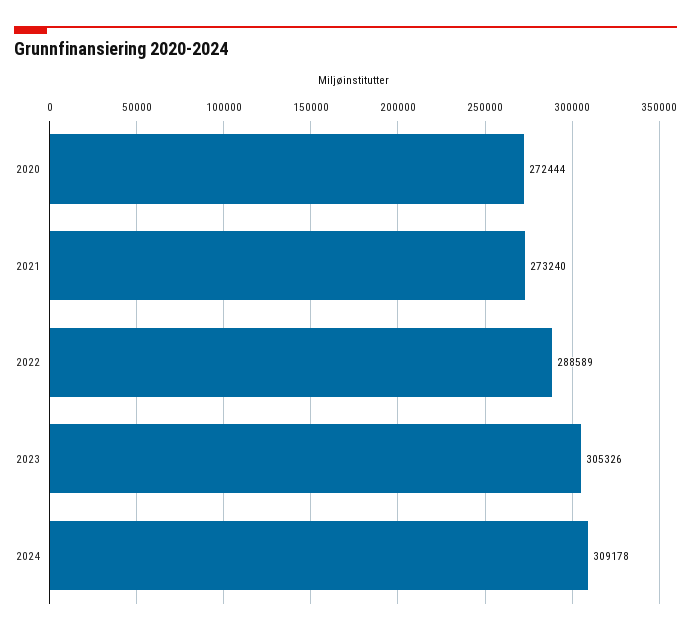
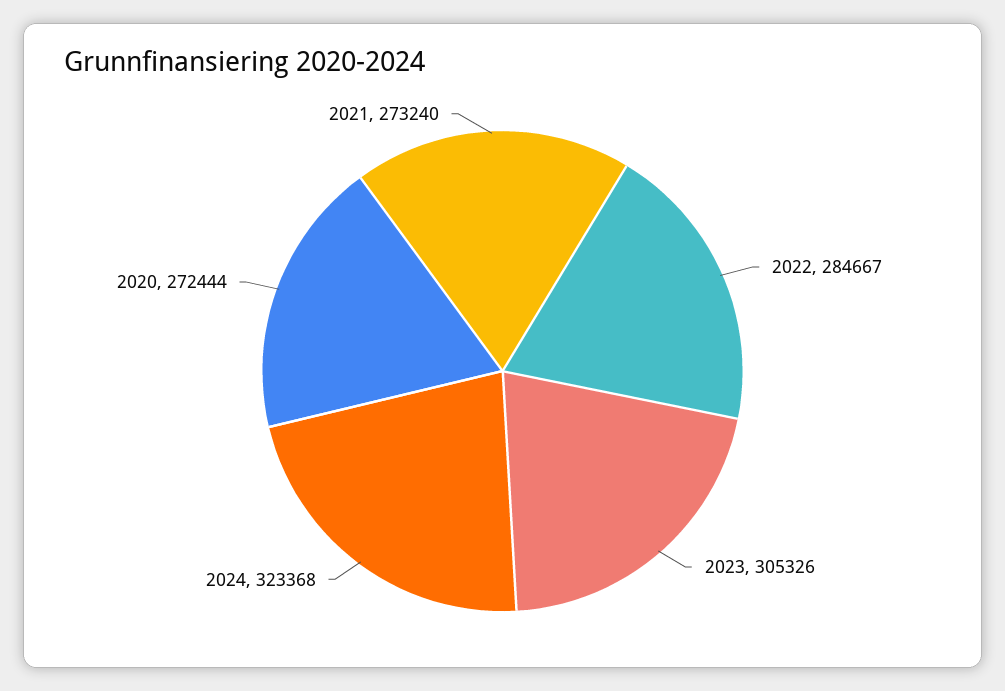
2022: 288589 -> 284667
2024: 309178 -> 323368

